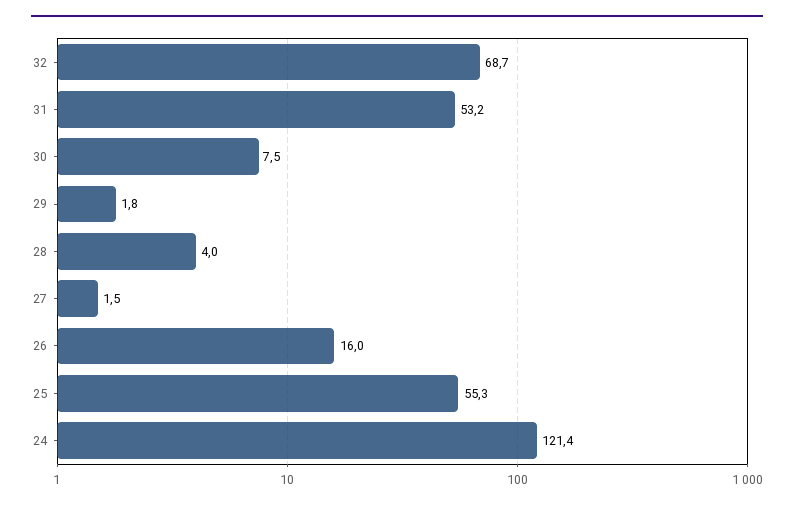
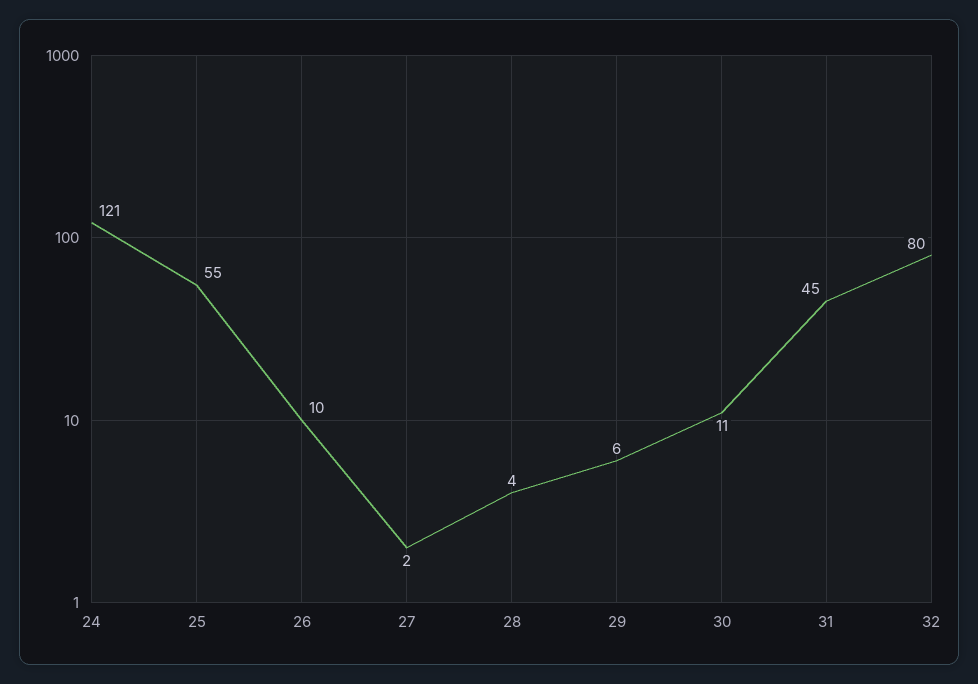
32: 68.7 -> 80
31: 53.2 -> 45
30: 7.5 -> 11
29: 1.8 -> 6
26: 16 -> 10

